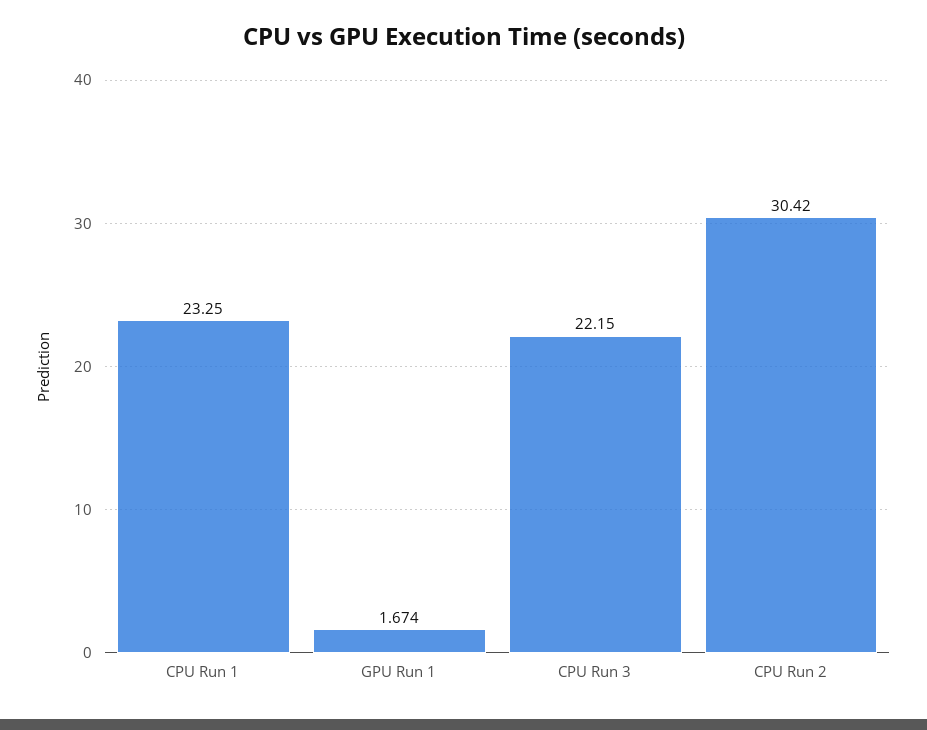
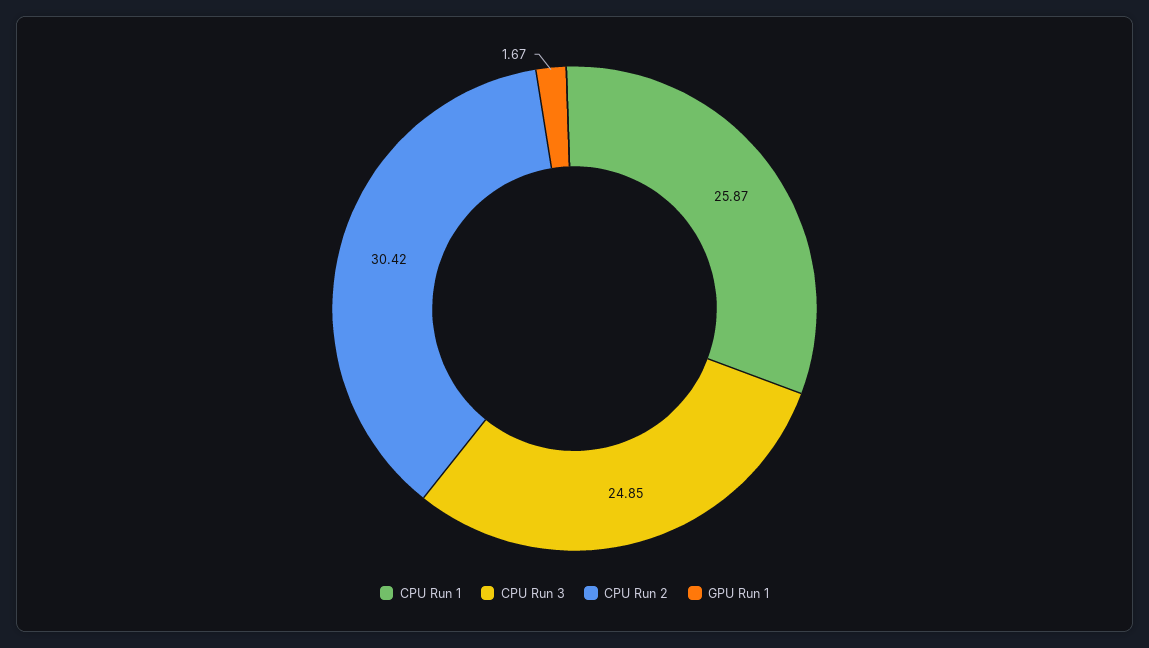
CPU Run 1: 23.25 -> 25.87
CPU Run 3: 22.15 -> 24.85

